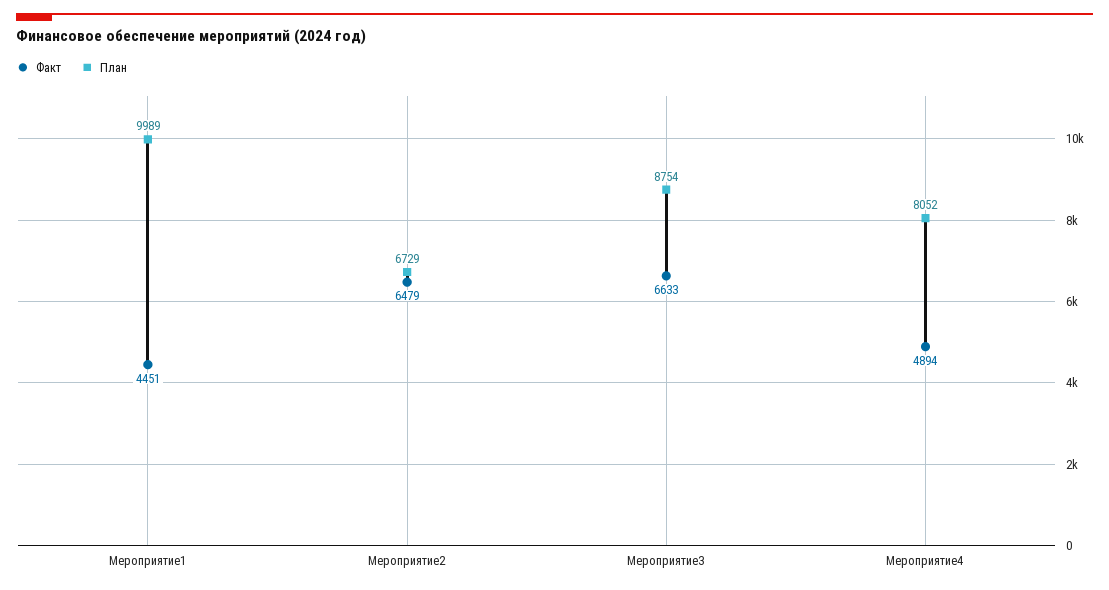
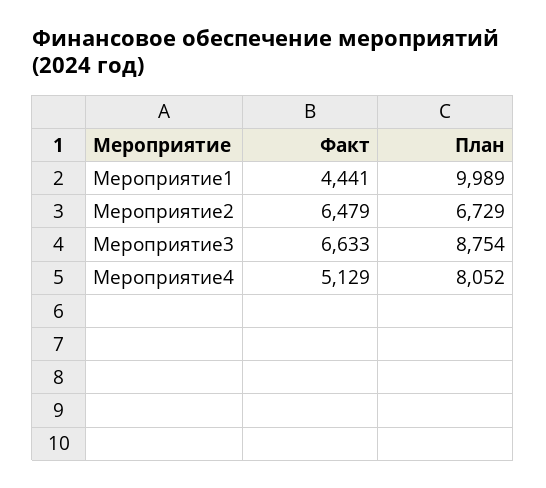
Факт, Мероприятие1: 4451 -> 4441
Факт, Мероприятие4: 4894 -> 5129

